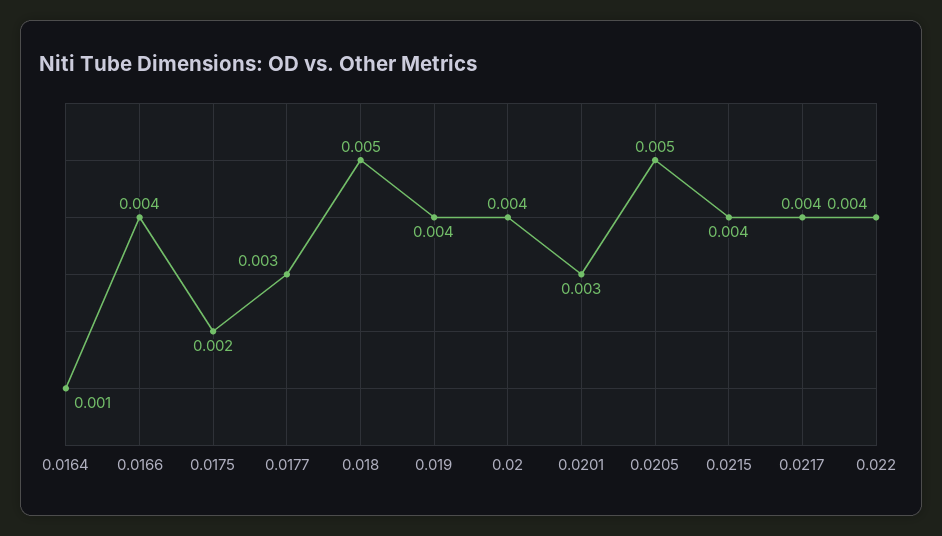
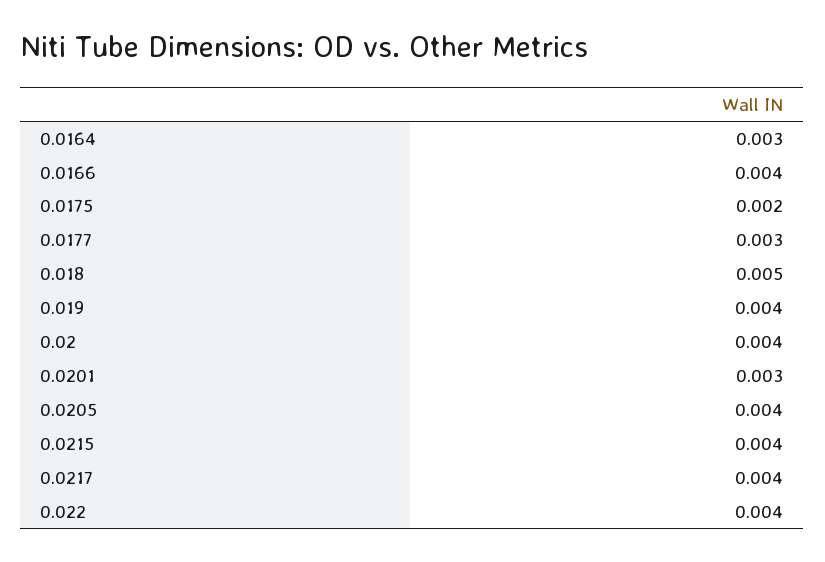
0.0164: 0.001 -> 0.003
0.0205: 0.005 -> 0.004

